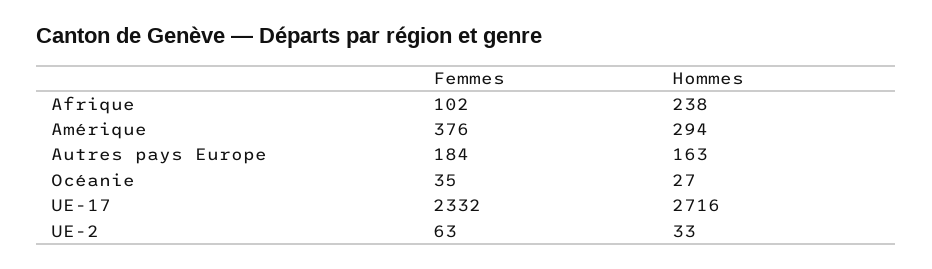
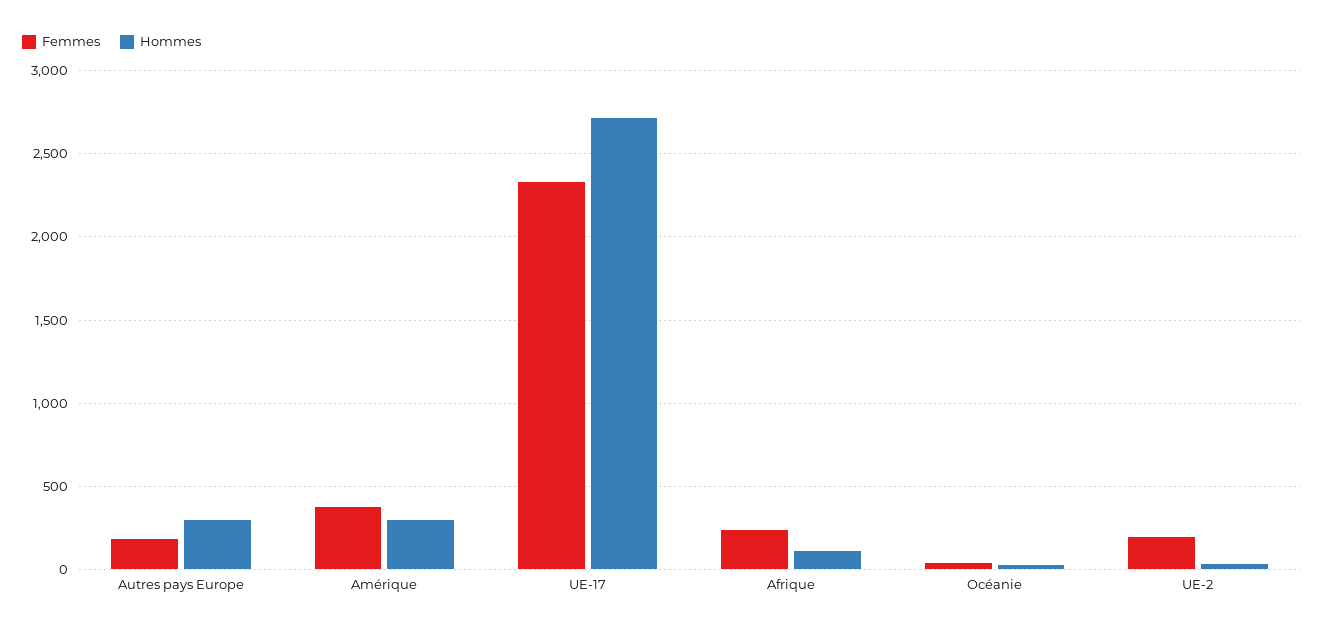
Femmes, Afrique: 102 -> 250
Hommes, Afrique: 238 -> 100
Hommes, Autres pays Europe: 163 -> 300
Femmes, UE-2: 63 -> 200

